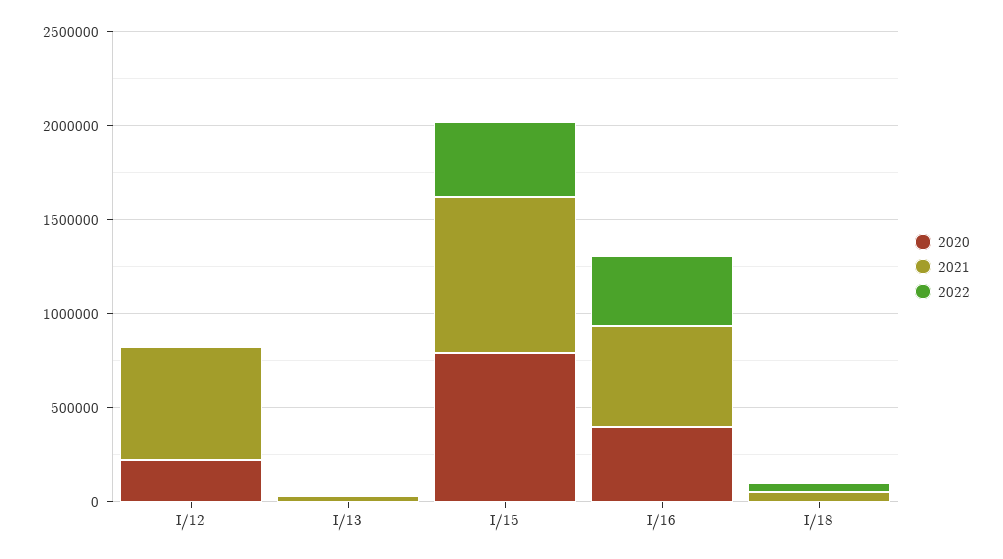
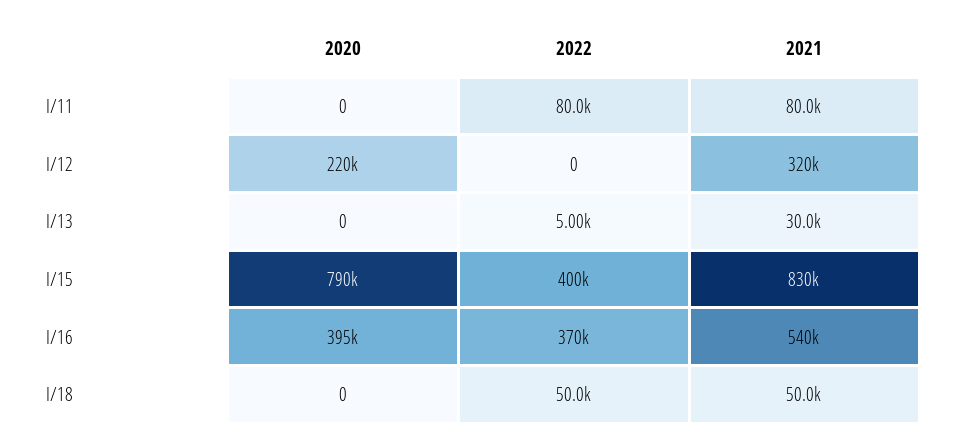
2021, I/12: 600000 -> 320000
2020, I/11: none -> 0
2022, I/11: none -> 80000
2021, I/11: none -> 80000

